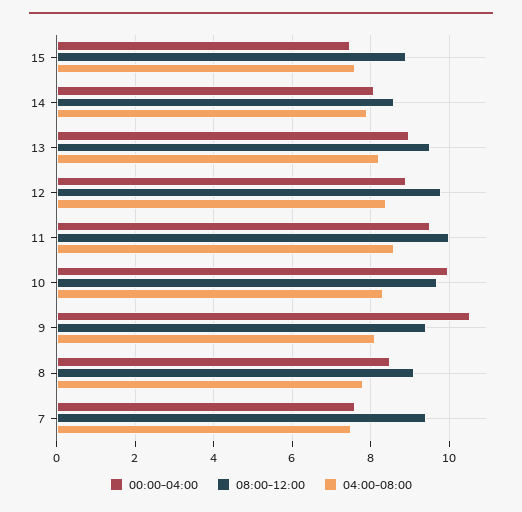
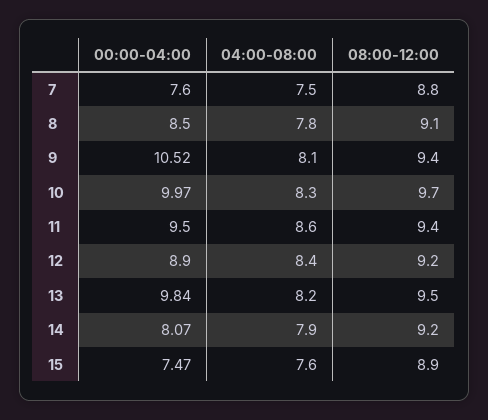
08:00-12:00, 14: 8.6 -> 9.2
00:00-04:00, 13: 9 -> 9.84
08:00-12:00, 12: 9.8 -> 9.2
08:00-12:00, 11: 10 -> 9.4
08:00-12:00, 7: 9.4 -> 8.8

